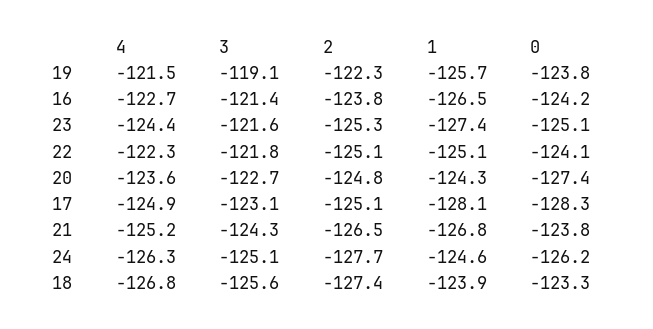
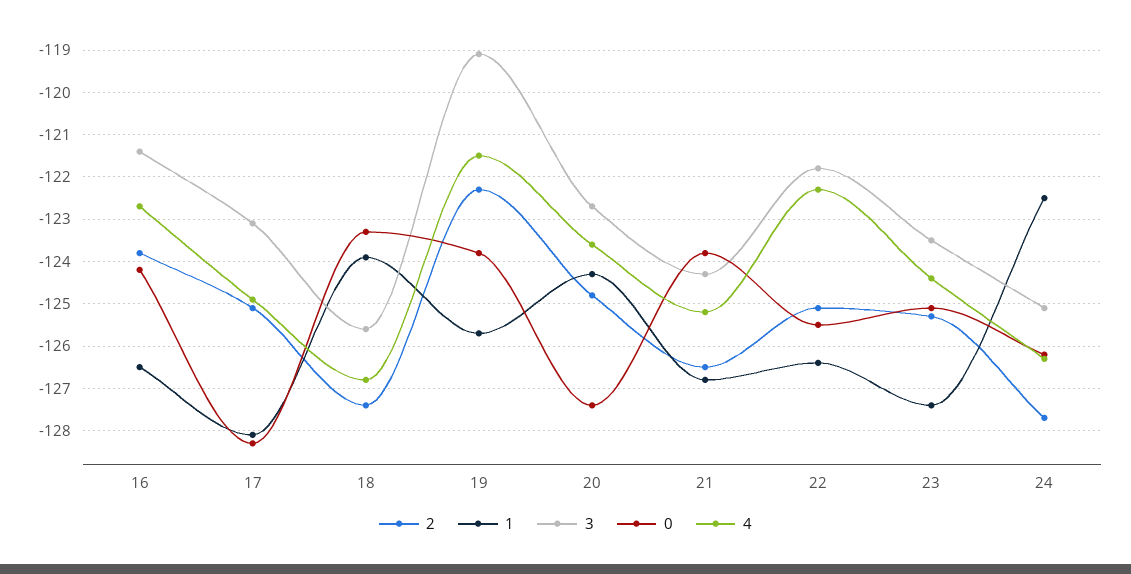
3, 23: -121.6 -> -123.5
1, 22: -125.1 -> -126.5
0, 22: -124.1 -> -125.5
1, 24: -124.6 -> -122.5

